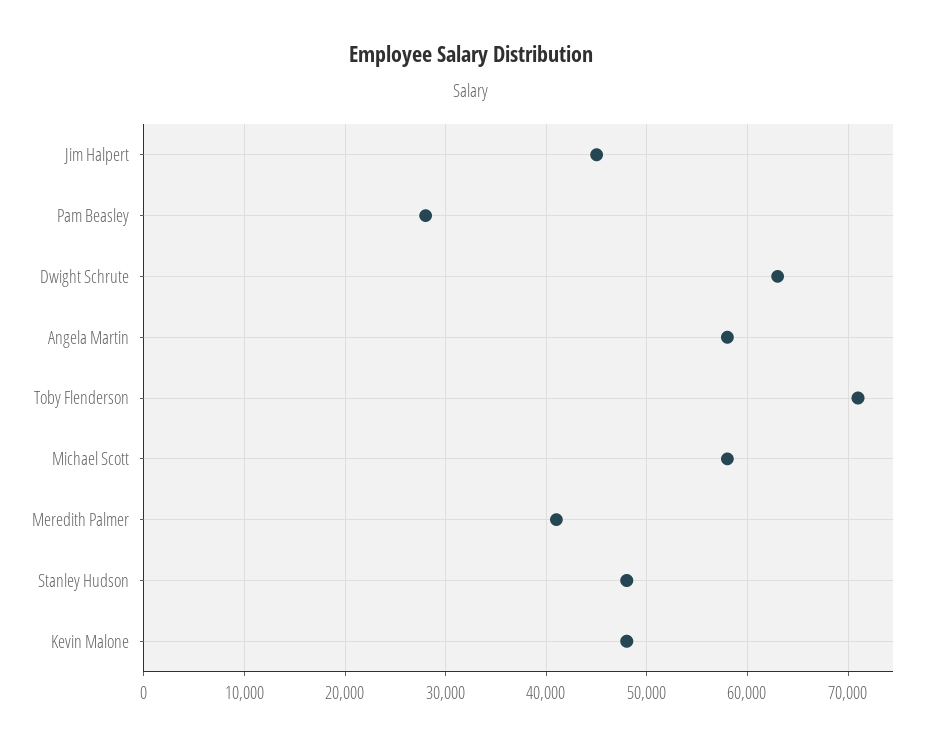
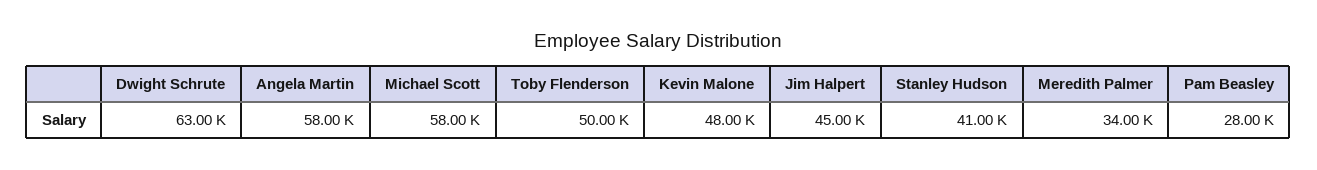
Toby Flenderson: 71000 -> 50000
Meredith Palmer: 41000 -> 34000
Stanley Hudson: 48000 -> 41000

